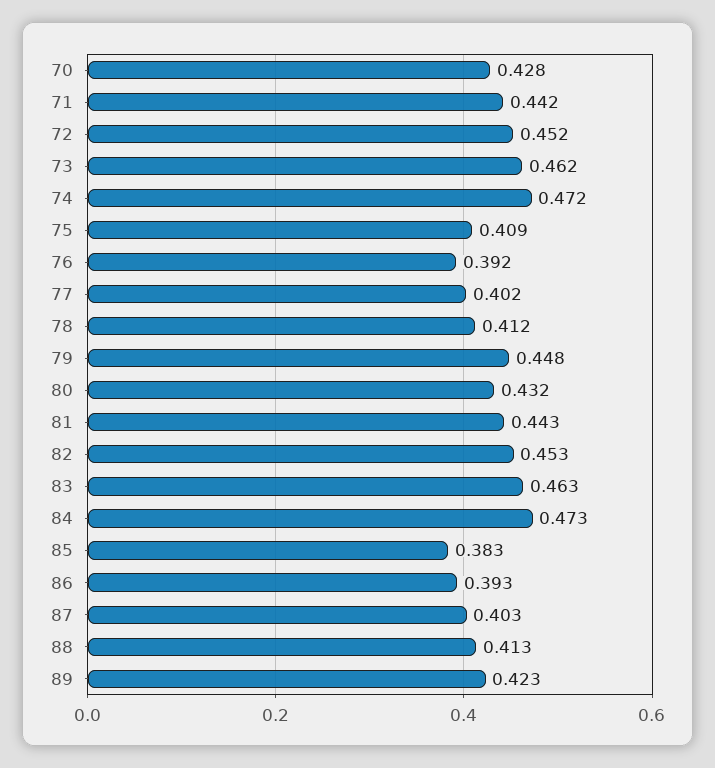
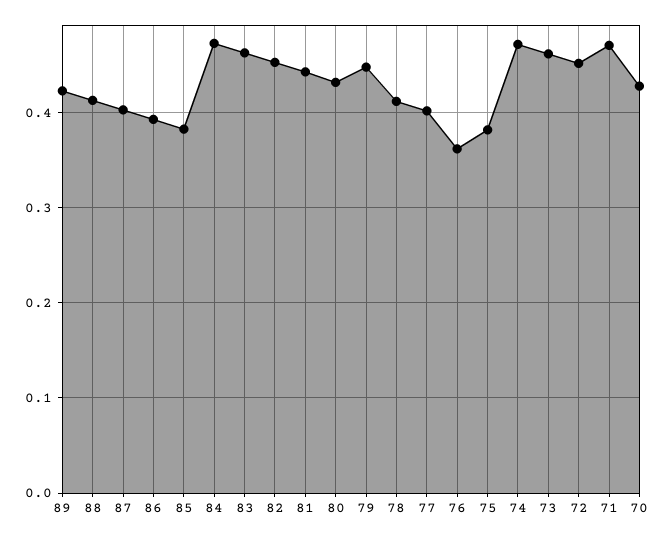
71: 0.442 -> 0.47
75: 0.409 -> 0.38
76: 0.392 -> 0.36

